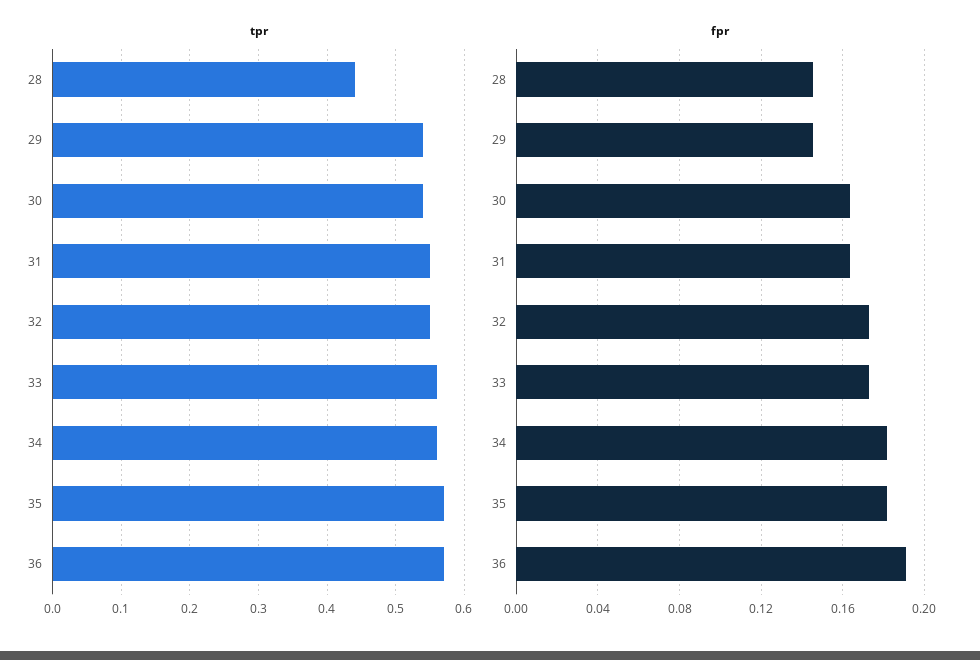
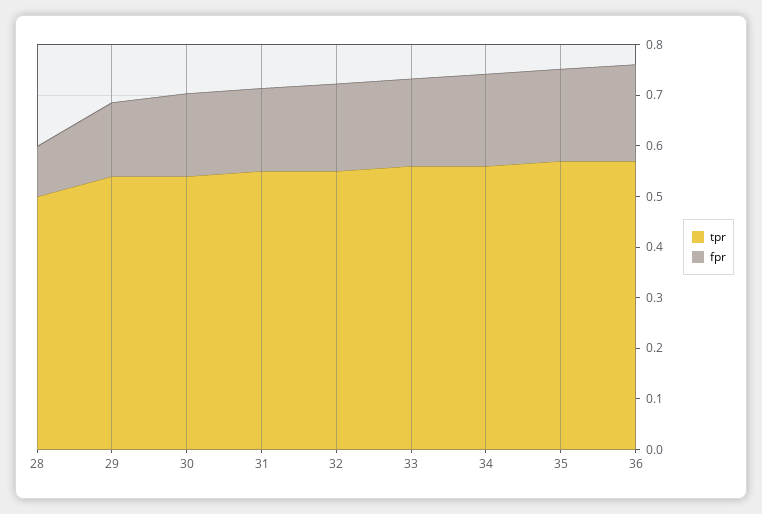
tpr, 28: 0.44 -> 0.5
fpr, 28: 0.145 -> 0.1

